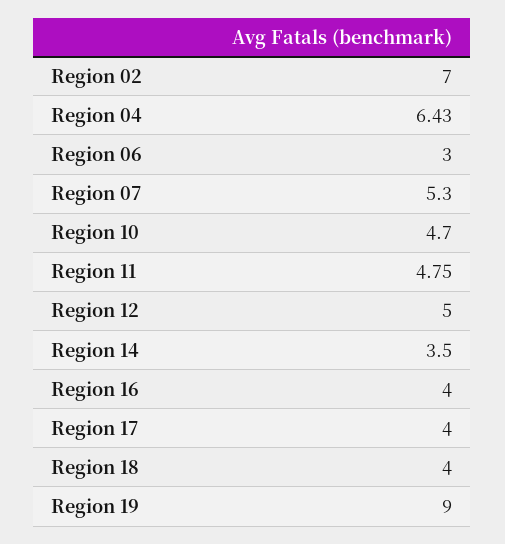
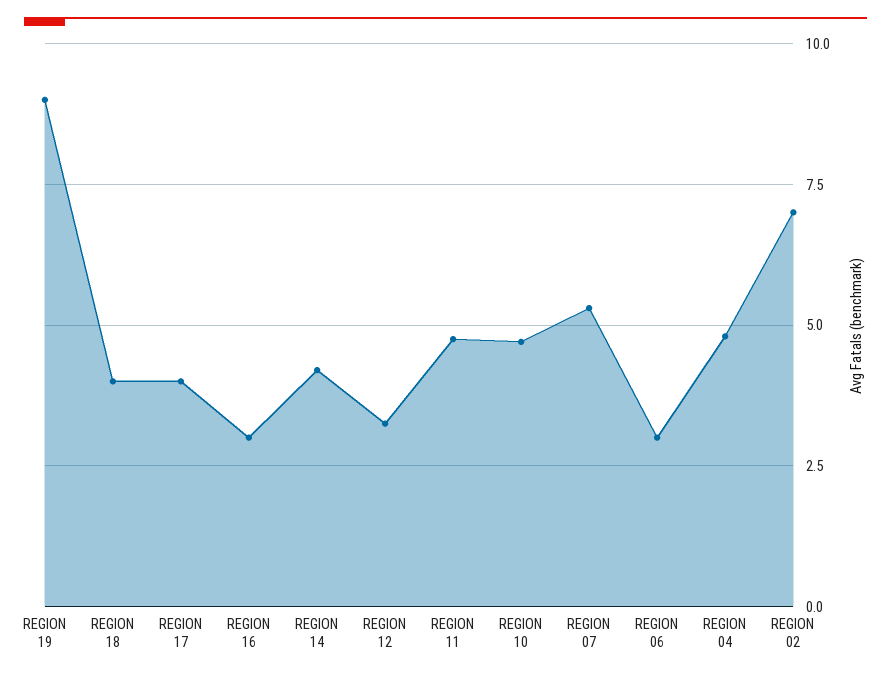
Region 04: 6.43 -> 4.75
Region 12: 5 -> 3.25
Region 14: 3.5 -> 4.25
Region 16: 4 -> 3

